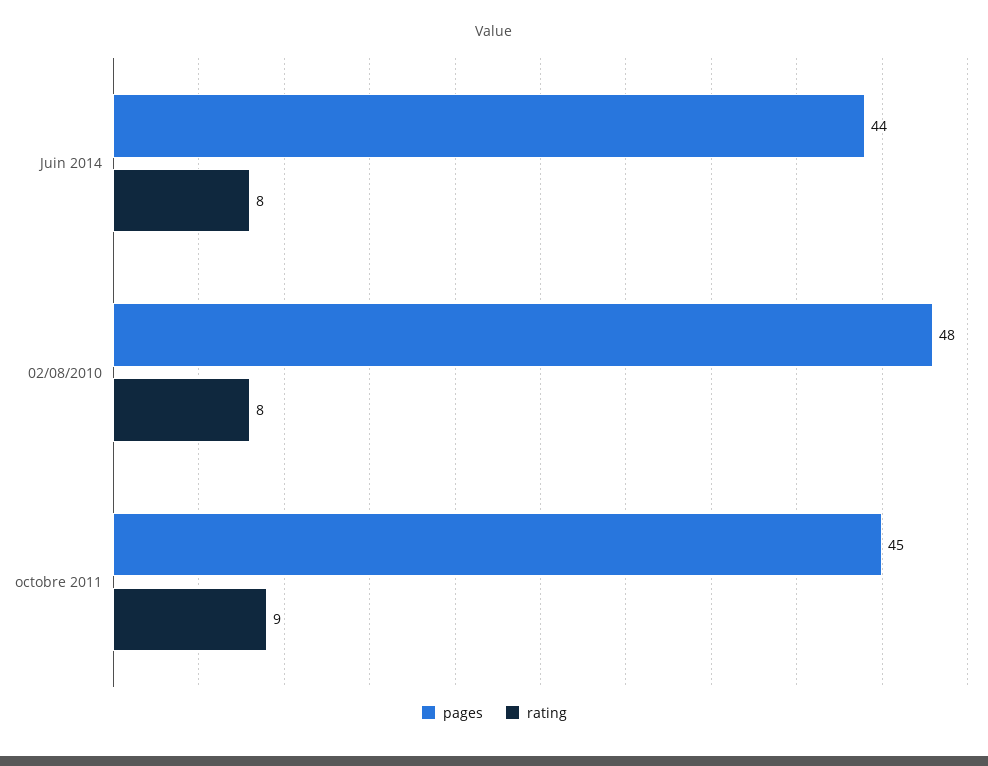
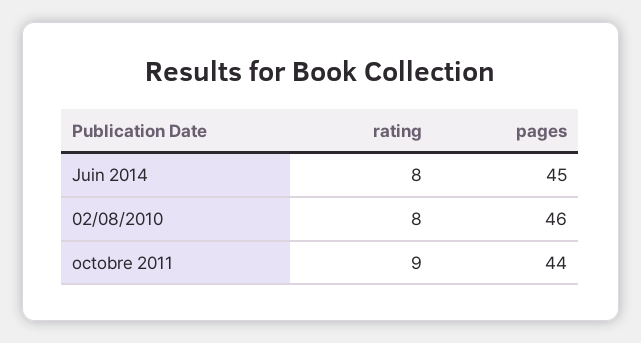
pages, Juin 2014: 44 -> 45
pages, 02/08/2010: 48 -> 46
pages, octobre 2011: 45 -> 44

